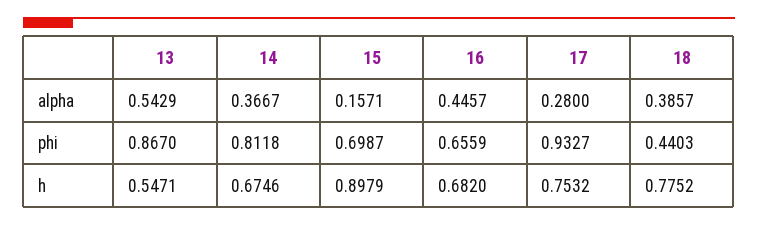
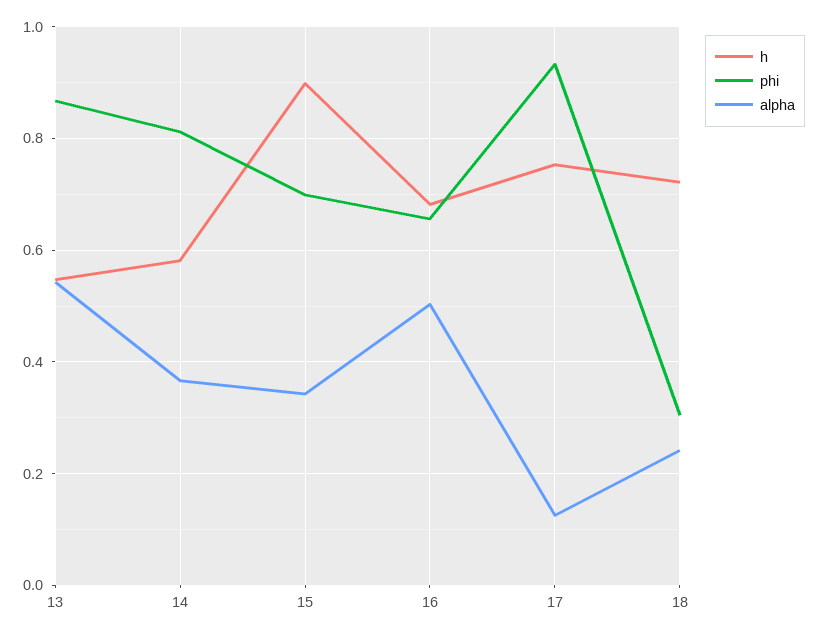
alpha, 15: 0.1571 -> 0.34
alpha, 16: 0.4457 -> 0.5
alpha, 17: 0.28 -> 0.12
alpha, 18: 0.3857 -> 0.24
phi, 18: 0.4403 -> 0.3
h, 14: 0.6746 -> 0.58
h, 18: 0.7752 -> 0.72

